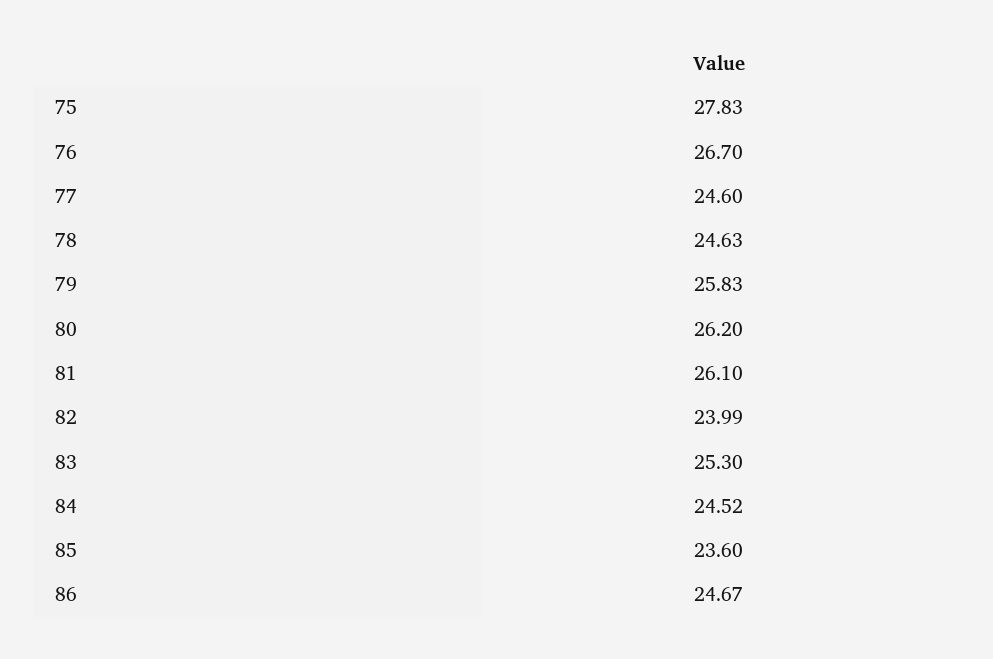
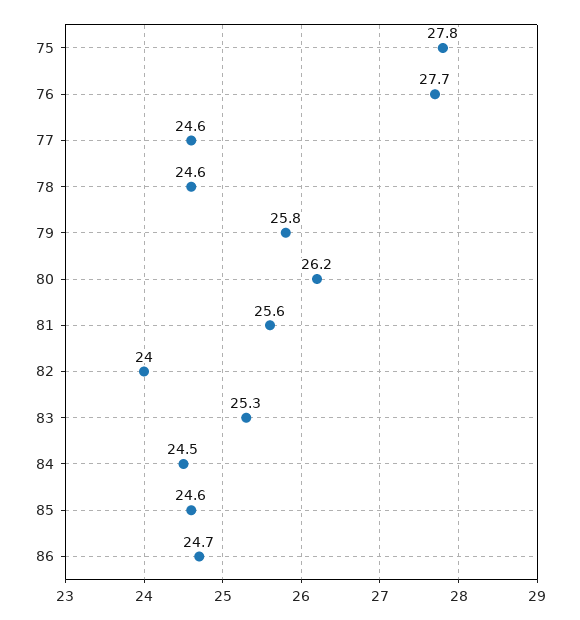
76: 26.7 -> 27.7
81: 26.1 -> 25.6
85: 23.6 -> 24.6

